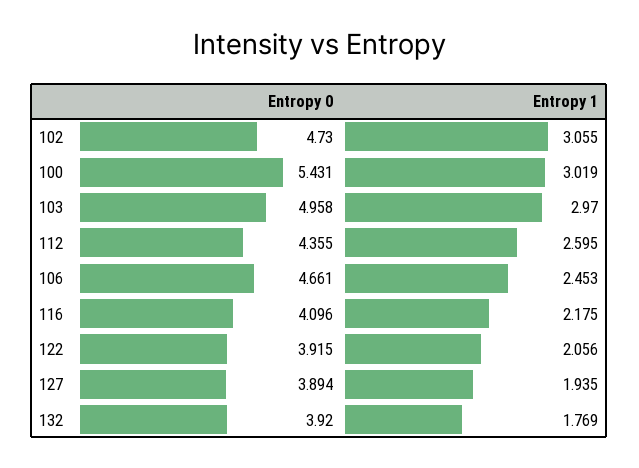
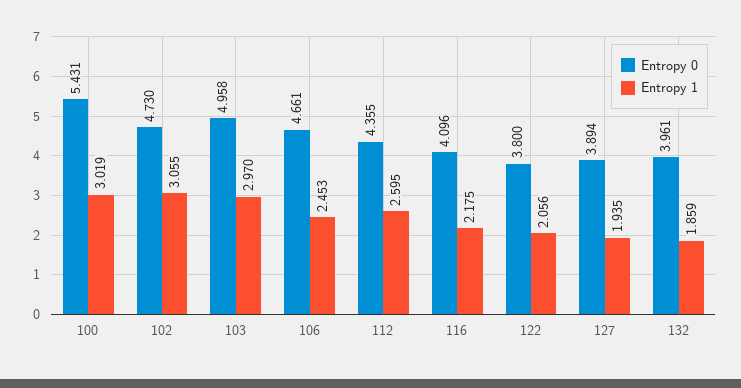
Entropy 0, 122: 3.915 -> 3.8
Entropy 0, 132: 3.92 -> 3.961
Entropy 1, 132: 1.769 -> 1.859

